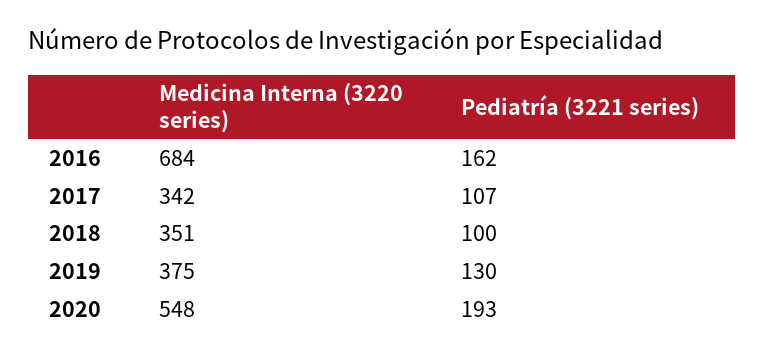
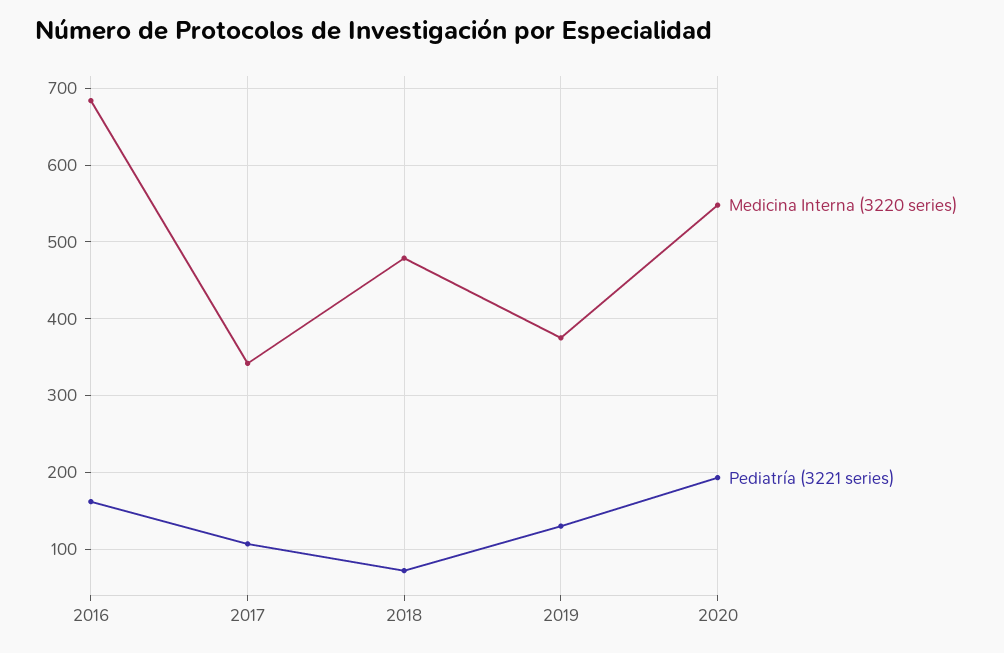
Medicina Interna (3220 series), 2018: 351 -> 480
Pediatría (3221 series), 2018: 100 -> 70

